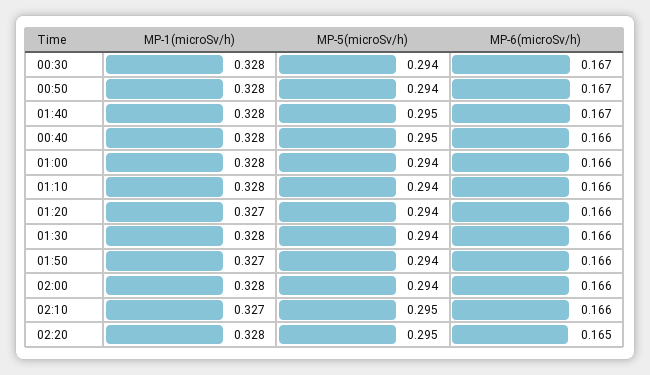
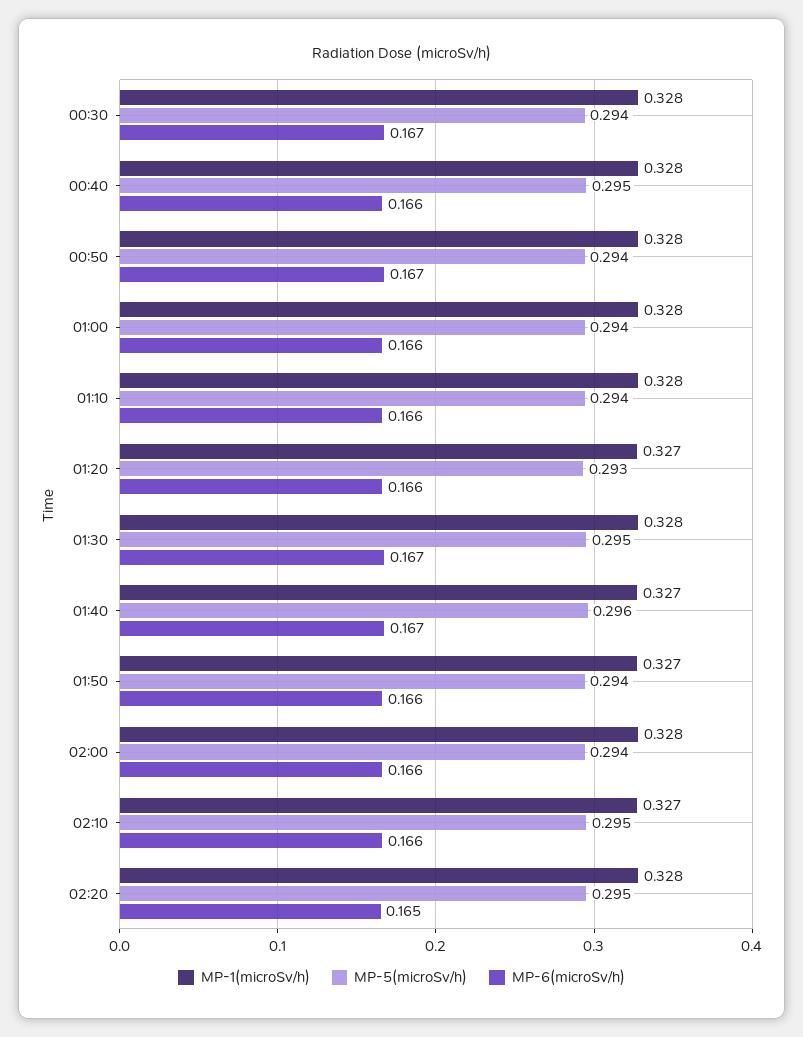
MP-1(microSv/h), 01:40: 0.328 -> 0.327
MP-5(microSv/h), 01:40: 0.295 -> 0.296
MP-5(microSv/h), 01:20: 0.294 -> 0.293
MP-5(microSv/h), 01:30: 0.294 -> 0.295
MP-6(microSv/h), 01:30: 0.166 -> 0.167

